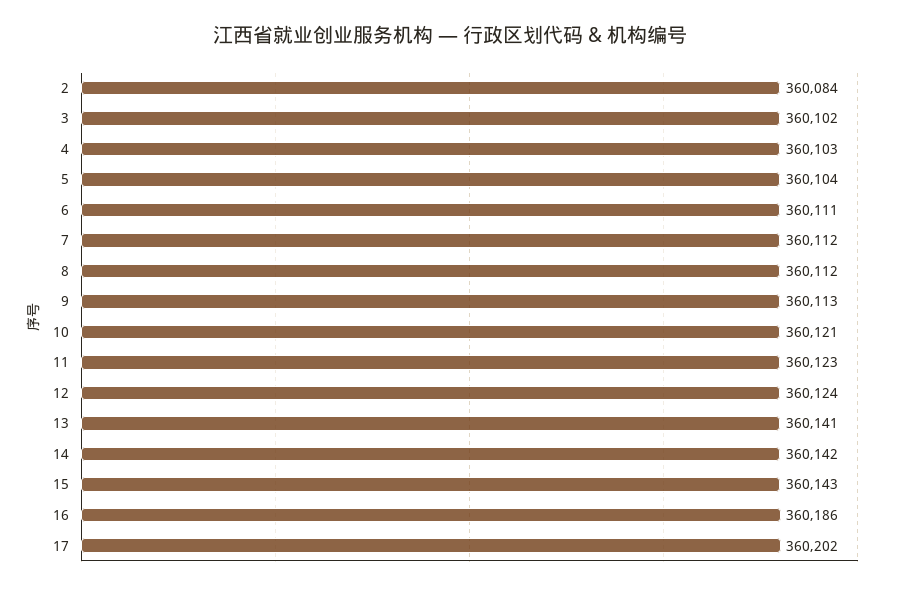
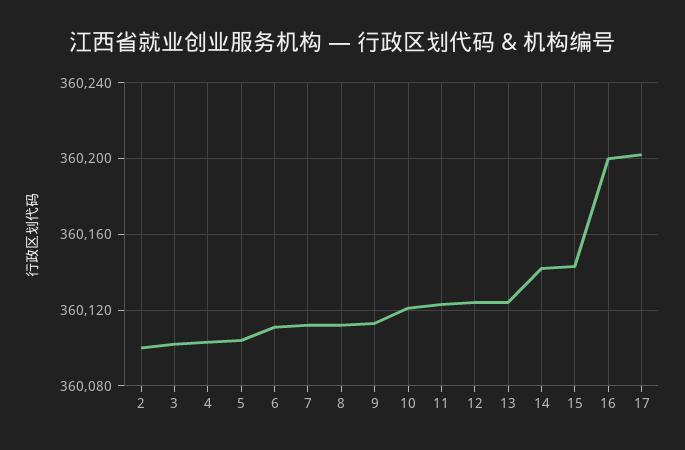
2: 360084 -> 360100
13: 360141 -> 360125
16: 360186 -> 360200

